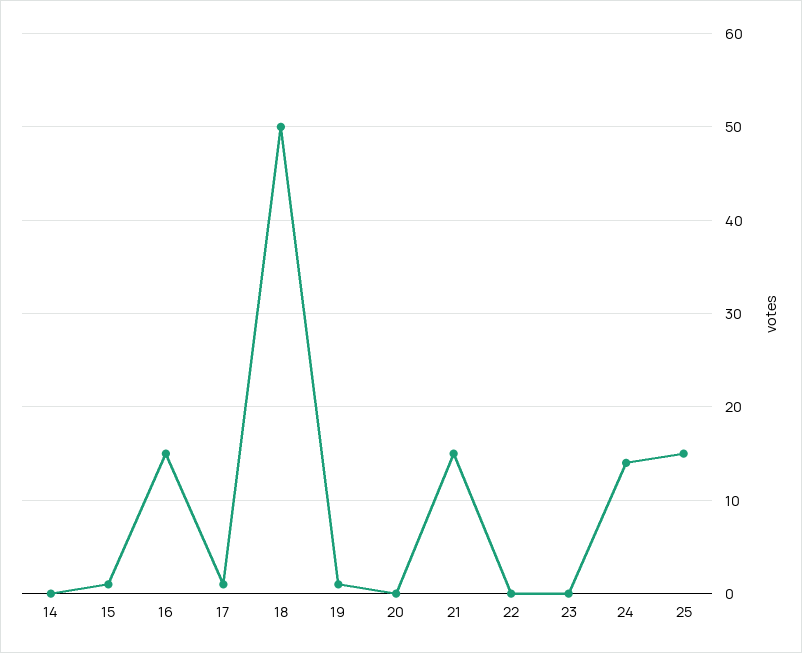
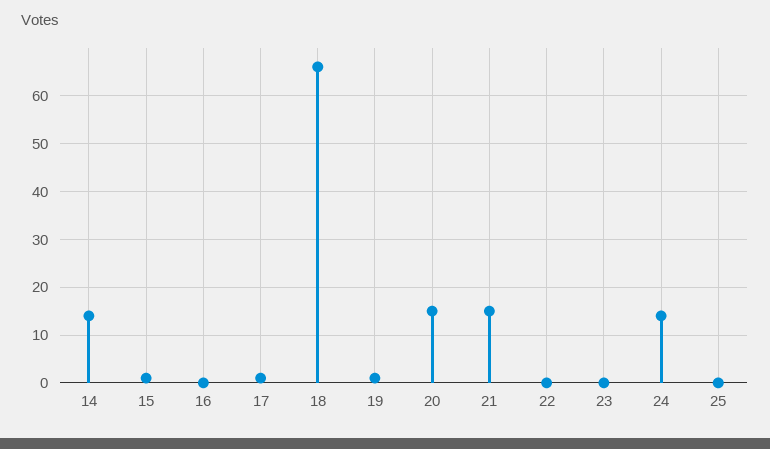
14: 0 -> 15
16: 15 -> 0
18: 50 -> 65
20: 0 -> 15
25: 15 -> 0

